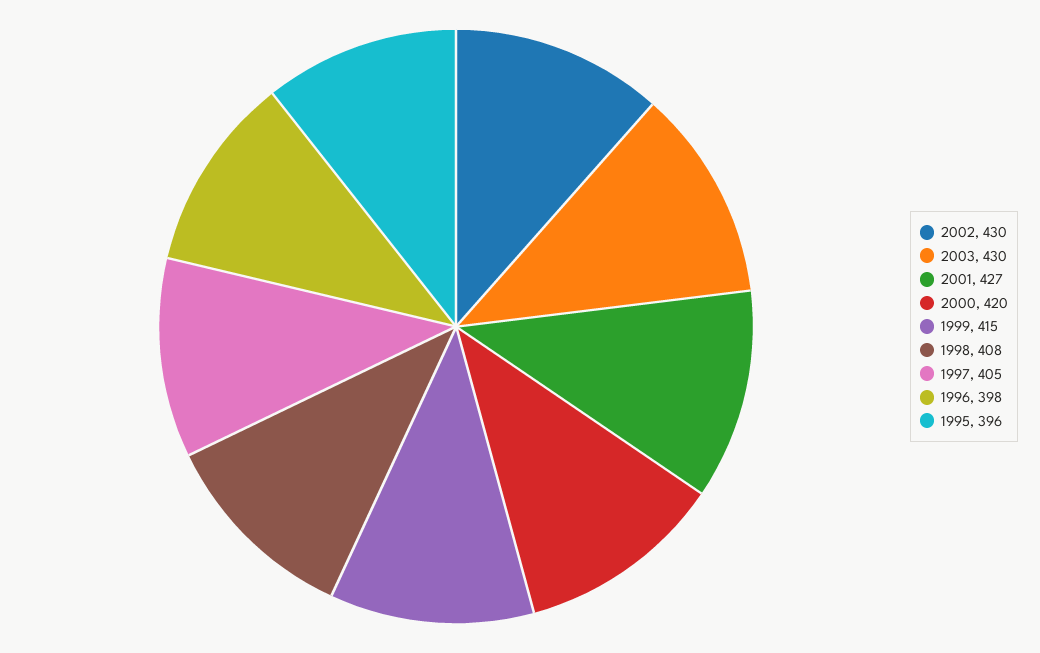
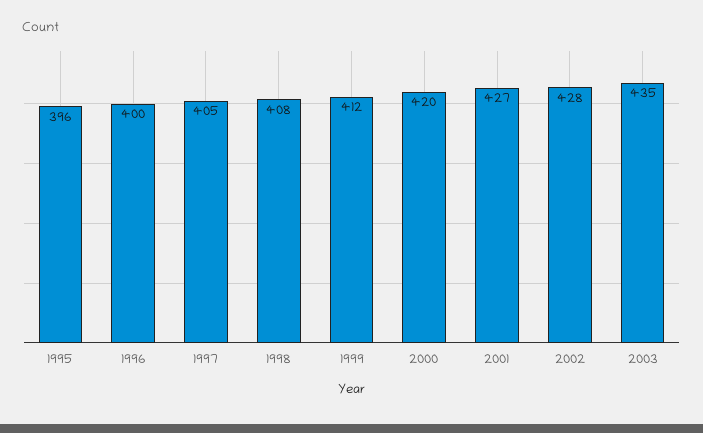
2002: 430 -> 428
2003: 430 -> 435
1999: 415 -> 412
1996: 398 -> 400

